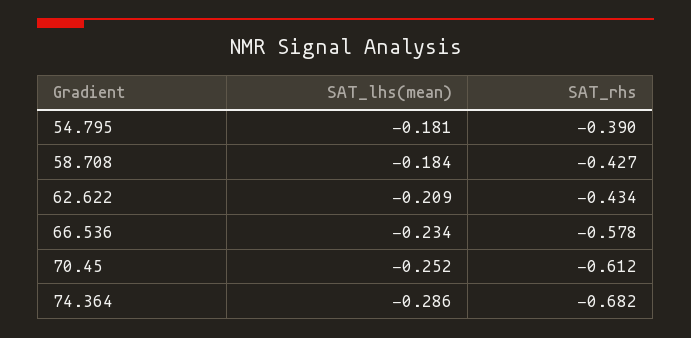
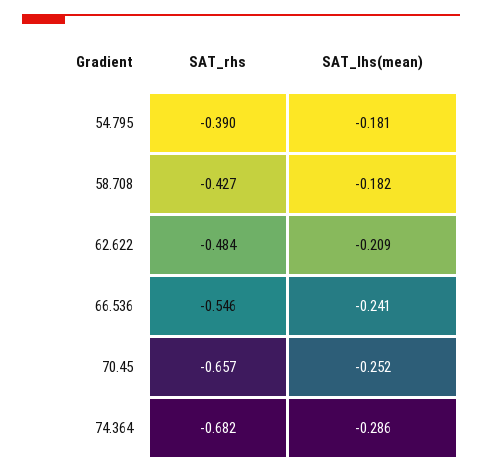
SAT_lhs(mean), 58.708: -0.184 -> -0.182
SAT_rhs, 62.622: -0.434 -> -0.484
SAT_lhs(mean), 66.536: -0.234 -> -0.241
SAT_rhs, 66.536: -0.578 -> -0.546
SAT_rhs, 70.45: -0.612 -> -0.657

